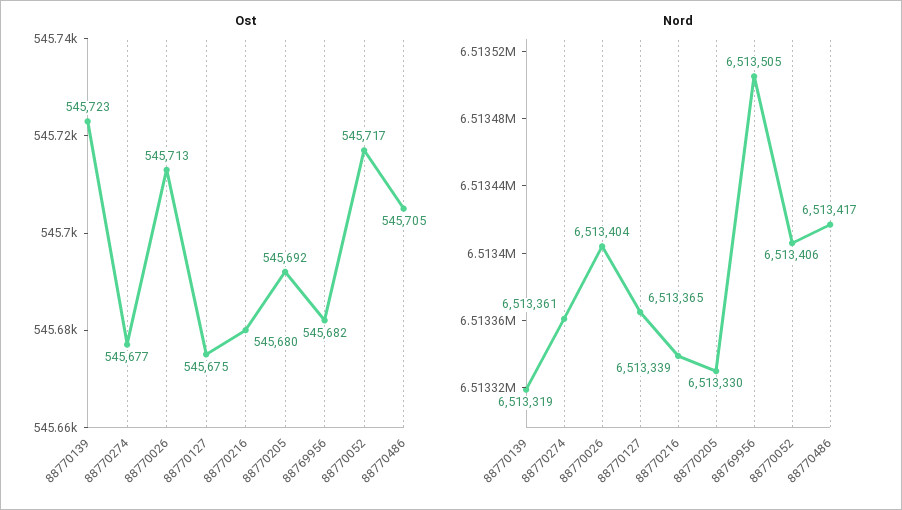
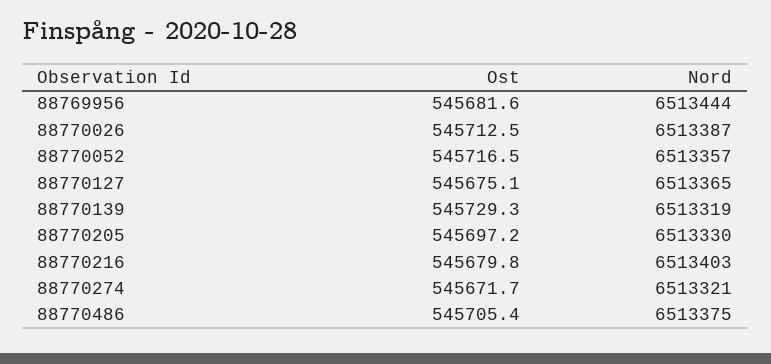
Ost, 88770139: 545723 -> 545729.3
Ost, 88770274: 545677 -> 545671.7
Ost, 88770205: 545692 -> 545697.2
Nord, 88770274: 6513361 -> 6513321
Nord, 88770026: 6513404 -> 6513387
Nord, 88770216: 6513339 -> 6513403
Nord, 88769956: 6513505 -> 6513444
Nord, 88770052: 6513406 -> 6513357
Nord, 88770486: 6513417 -> 6513375

